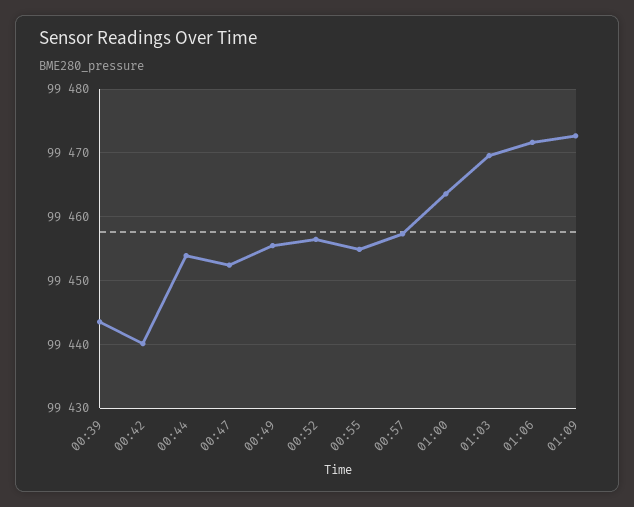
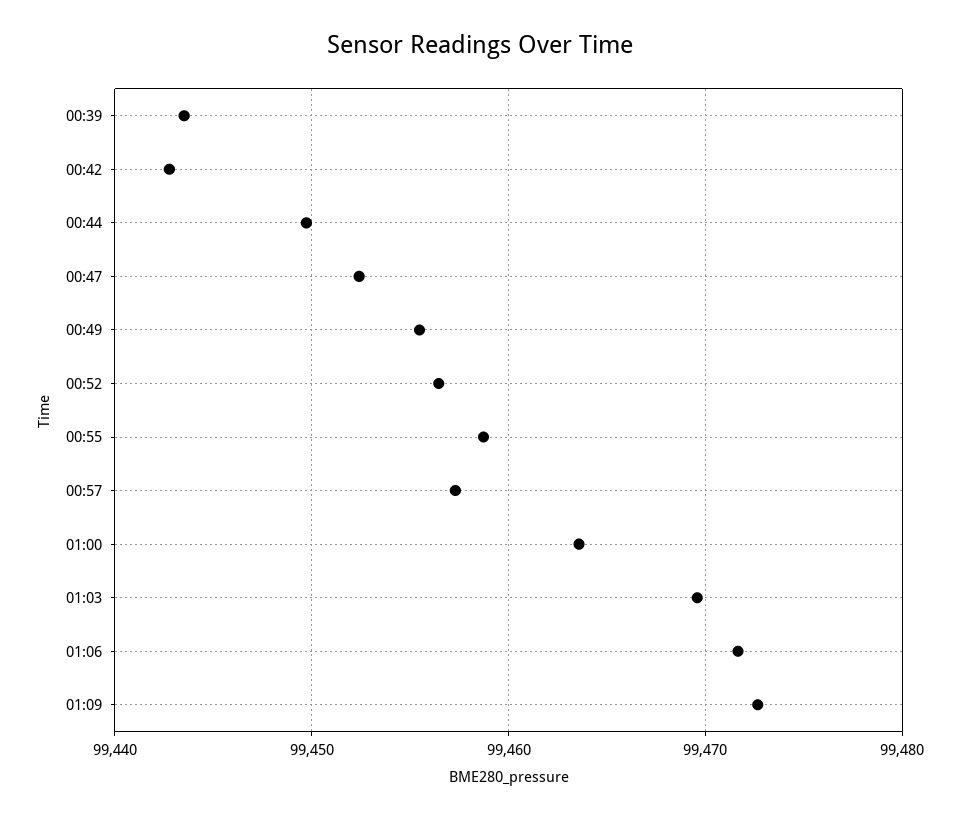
00:42: 99440 -> 99443
00:44: 99454 -> 99450
00:55: 99455 -> 99459

